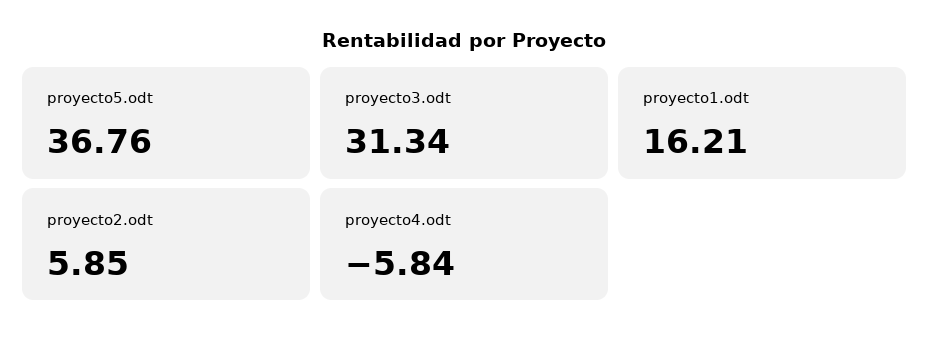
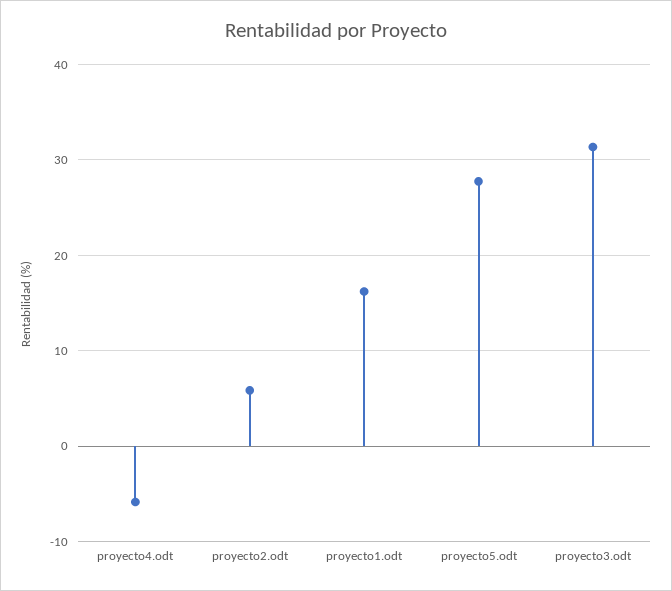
proyecto5.odt: 36.76 -> 28

